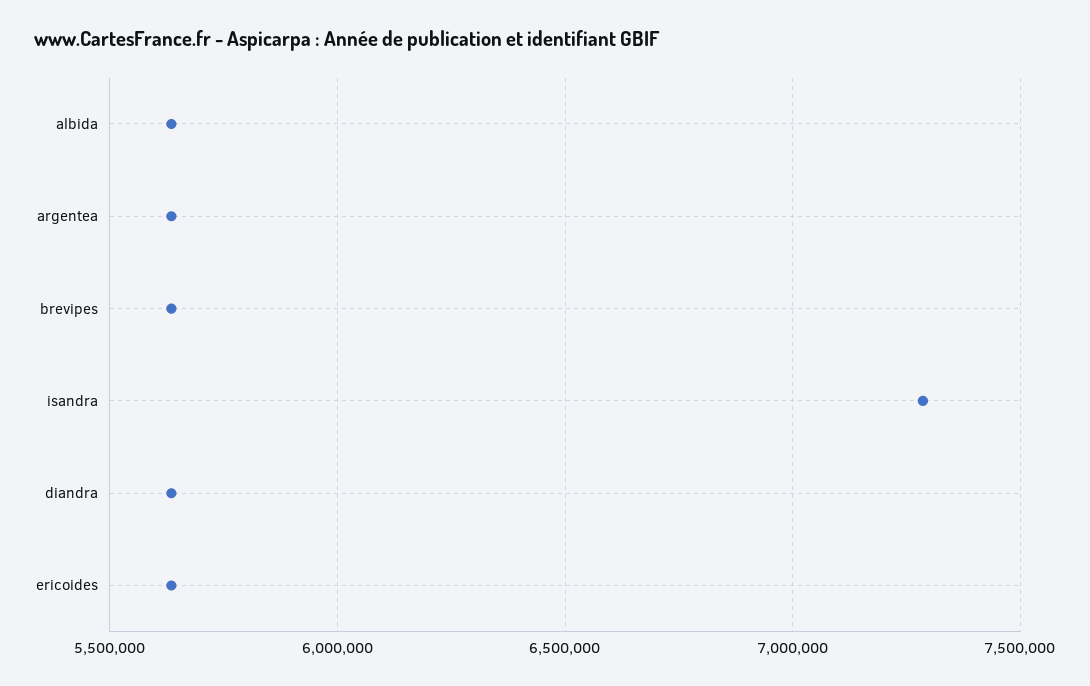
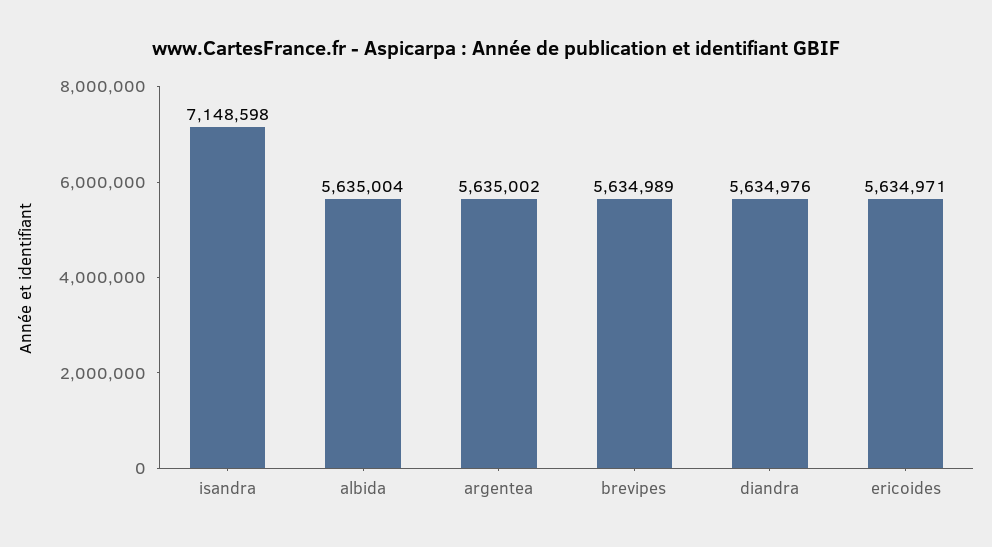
isandra: 7300000 -> 7148598

